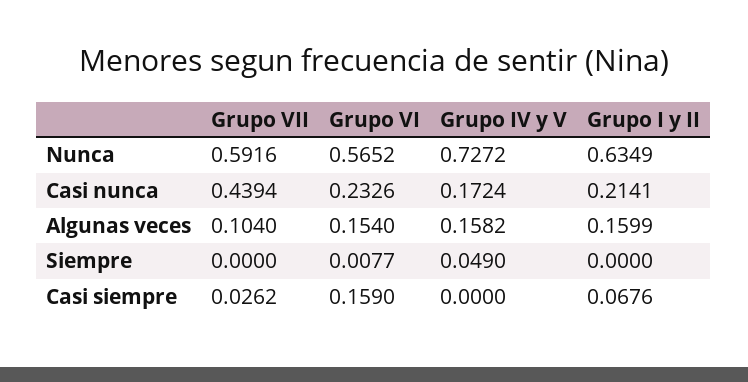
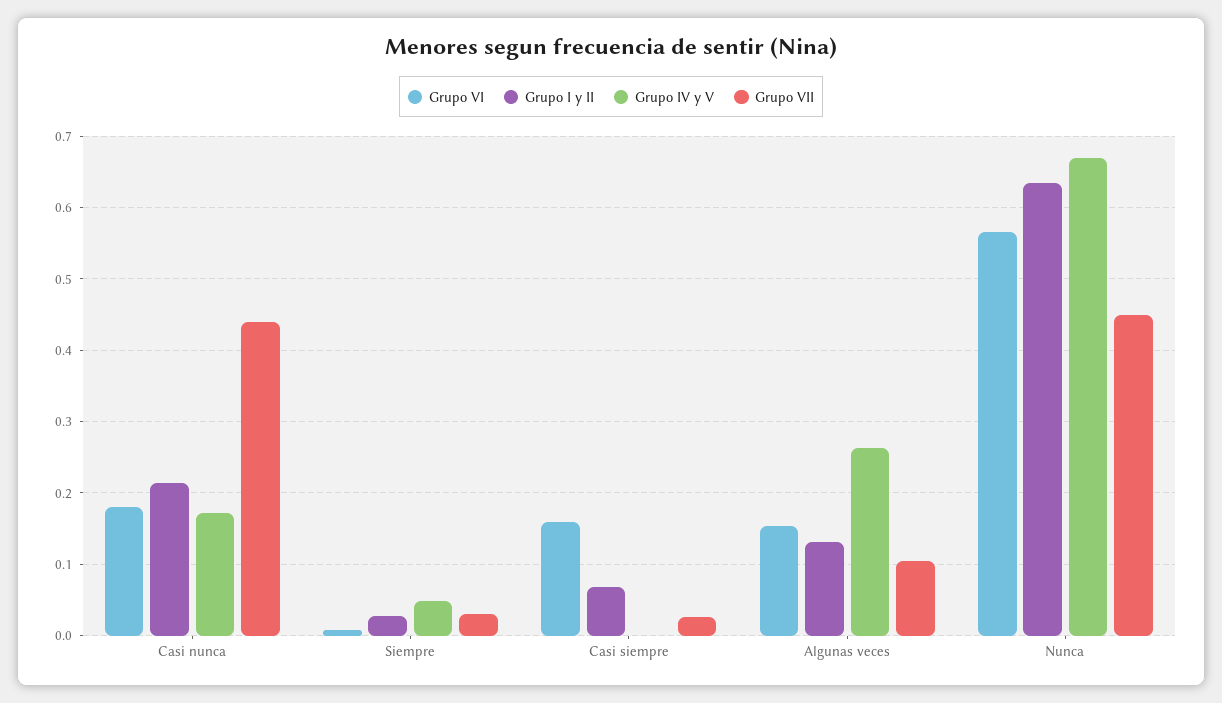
Grupo VII, Nunca: 0.5916 -> 0.45
Grupo IV y V, Nunca: 0.7272 -> 0.67
Grupo VI, Casi nunca: 0.2326 -> 0.18
Grupo IV y V, Algunas veces: 0.1582 -> 0.26
Grupo I y II, Algunas veces: 0.1599 -> 0.13
Grupo VII, Siempre: 0 -> 0.03
Grupo I y II, Siempre: 0 -> 0.03

